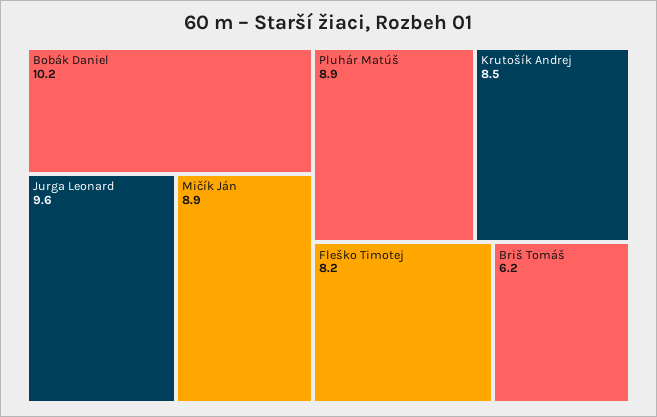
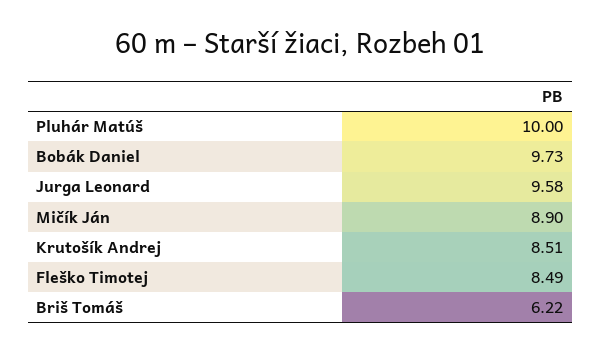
Bobák Daniel: 10.2 -> 9.73
Pluhár Matúš: 8.9 -> 10
Fleško Timotej: 8.2 -> 8.49

